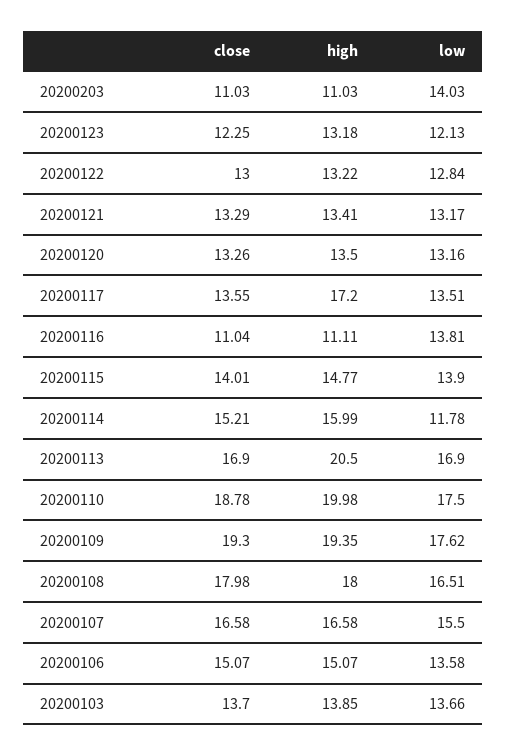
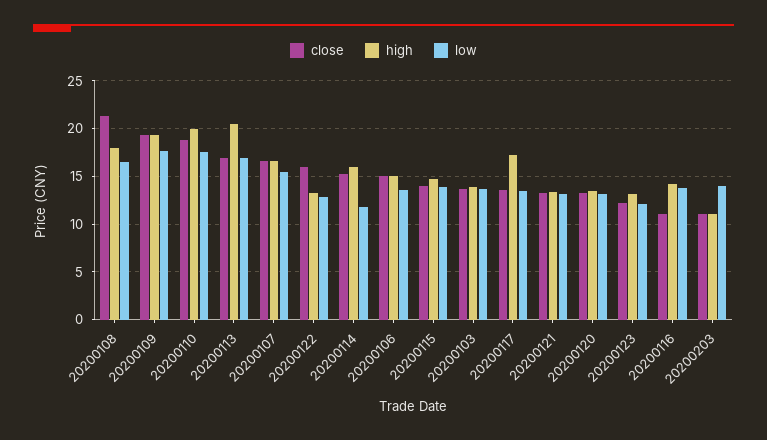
close, 20200122: 13 -> 16
high, 20200116: 11.11 -> 14
close, 20200108: 17.98 -> 21

